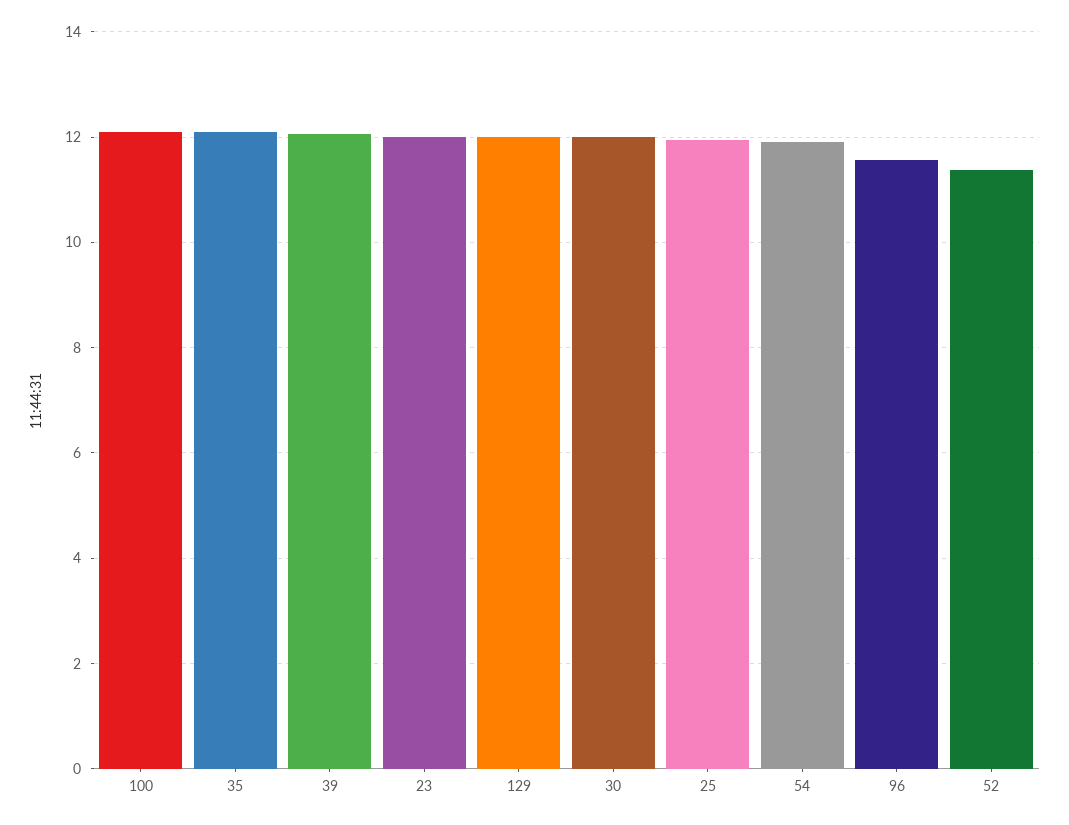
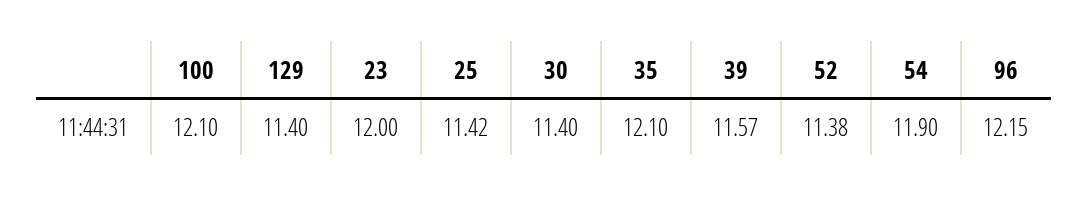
39: 12 -> 11.57
129: 12 -> 11.4
30: 12 -> 11.4
25: 12 -> 11.42
96: 11.6 -> 12.15

